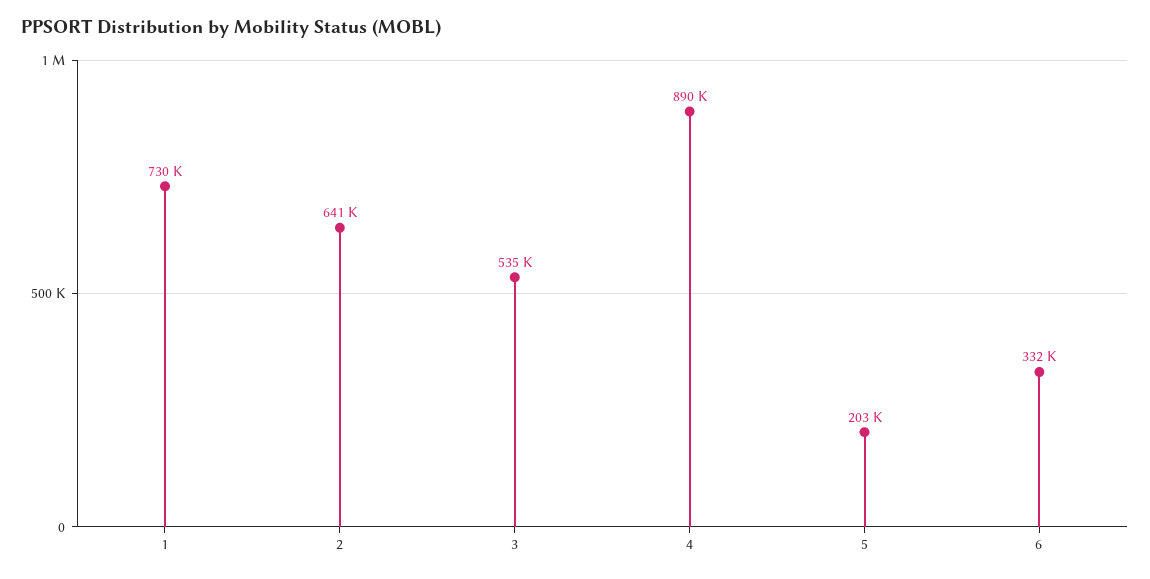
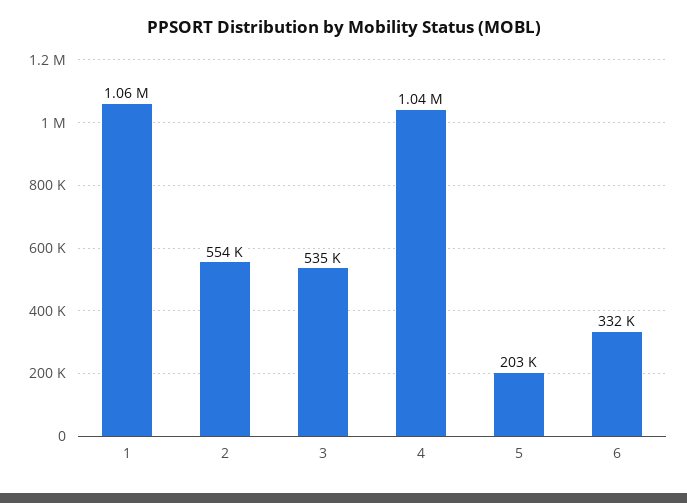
1: 730000 -> 1060000
2: 641000 -> 554000
4: 890000 -> 1040000

